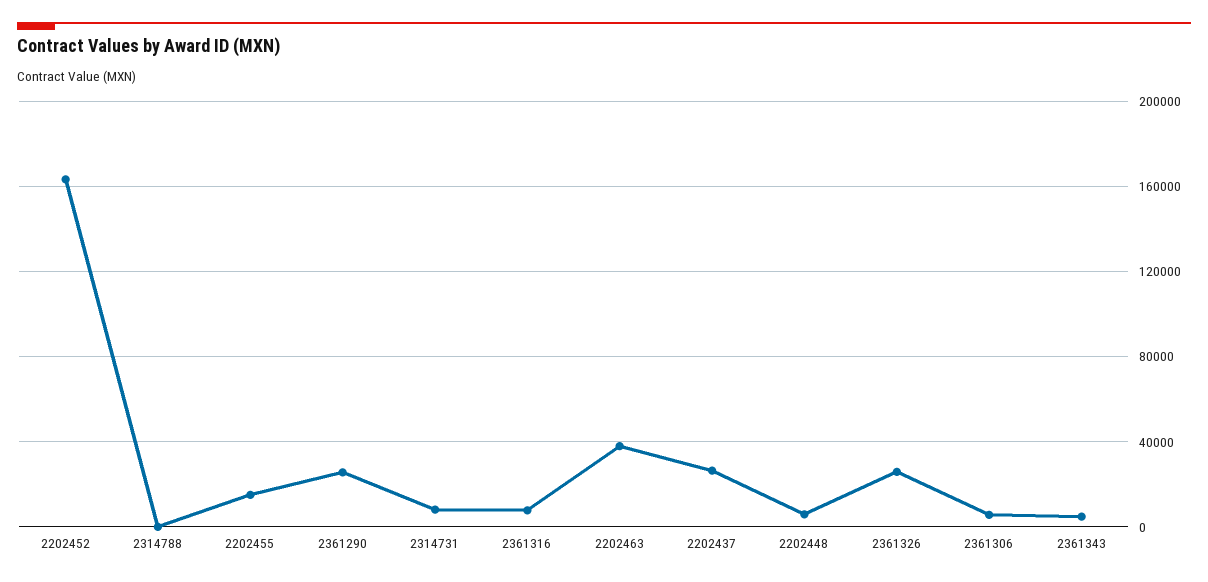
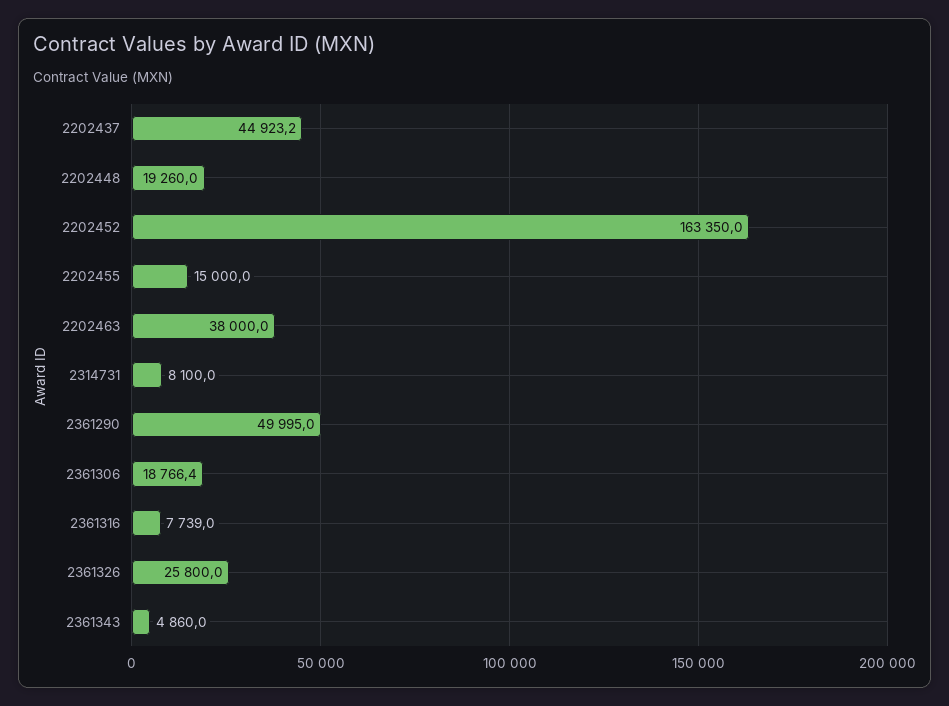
2314788: 0 -> none
2361290: 25000 -> 49995
2202437: 25000 -> 44923.2
2202448: 5000 -> 19260
2361306: 5000 -> 18766.4

